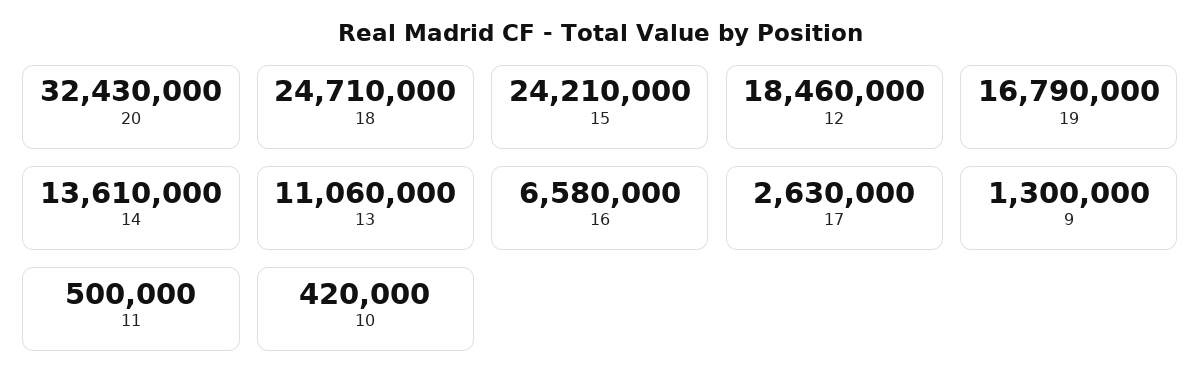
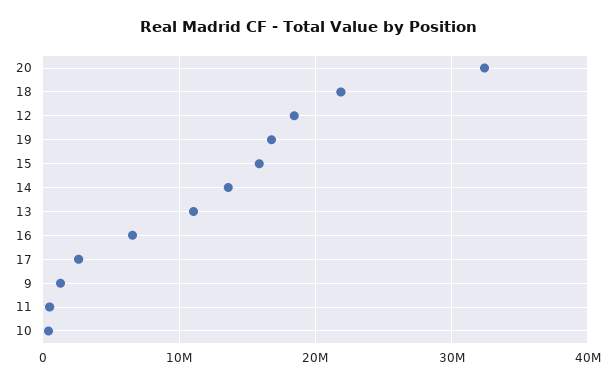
18: 24710000 -> 22000000
15: 24210000 -> 16000000

